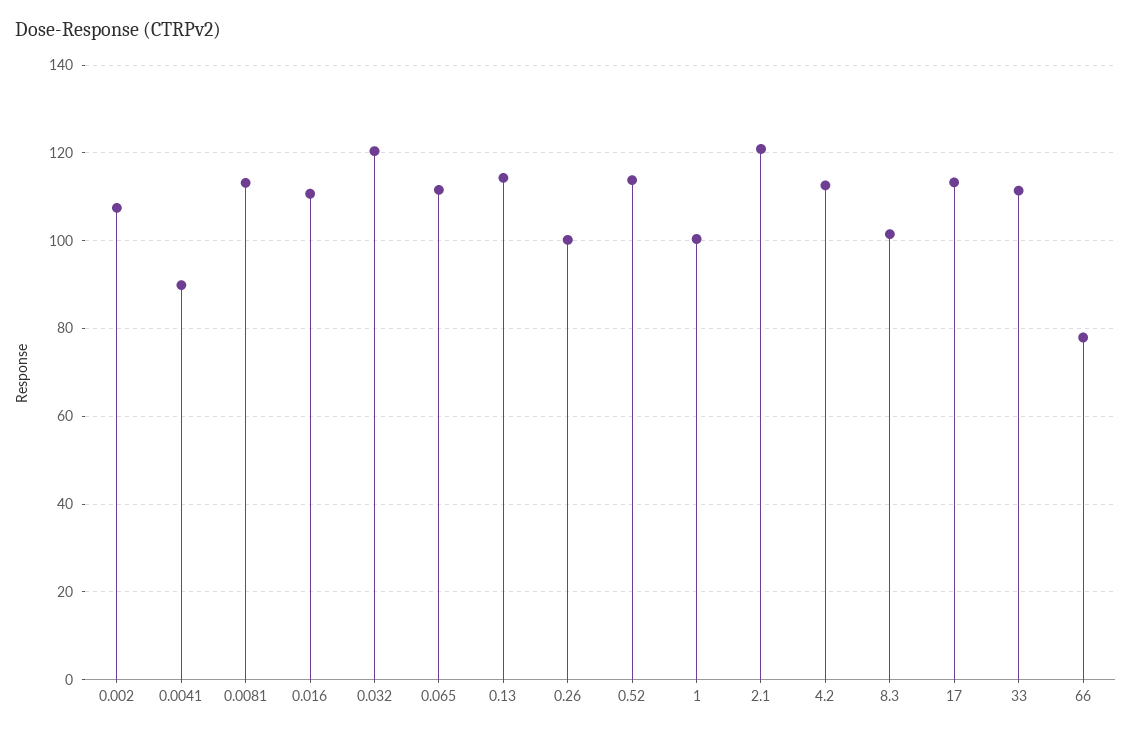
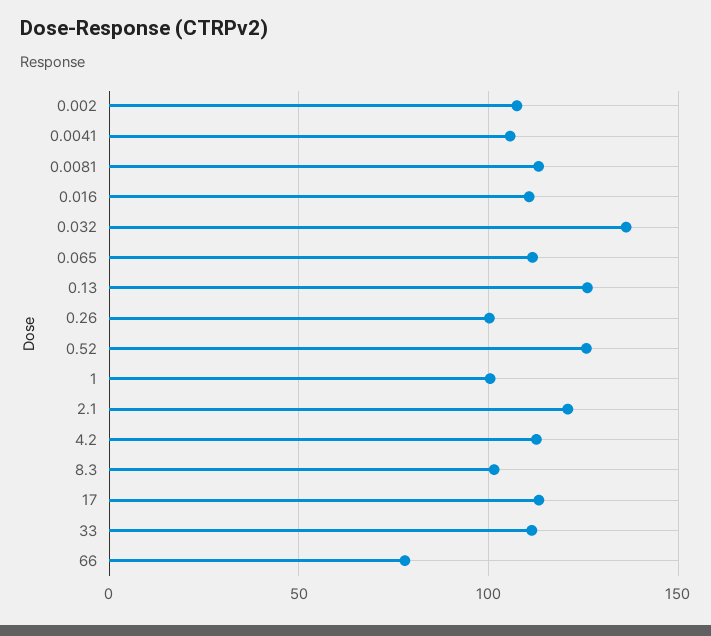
0.0041: 90 -> 105
0.032: 120 -> 135
0.13: 114 -> 125
0.52: 114 -> 125

